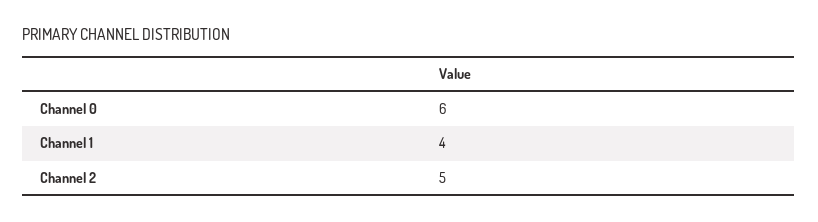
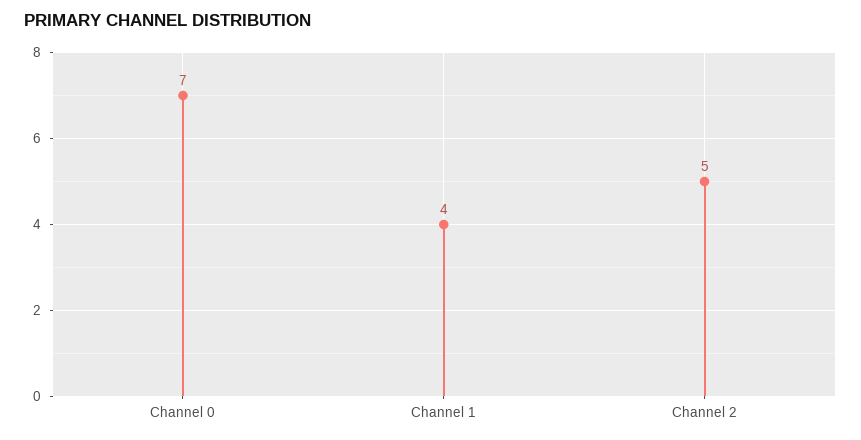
Channel 0: 6 -> 7

